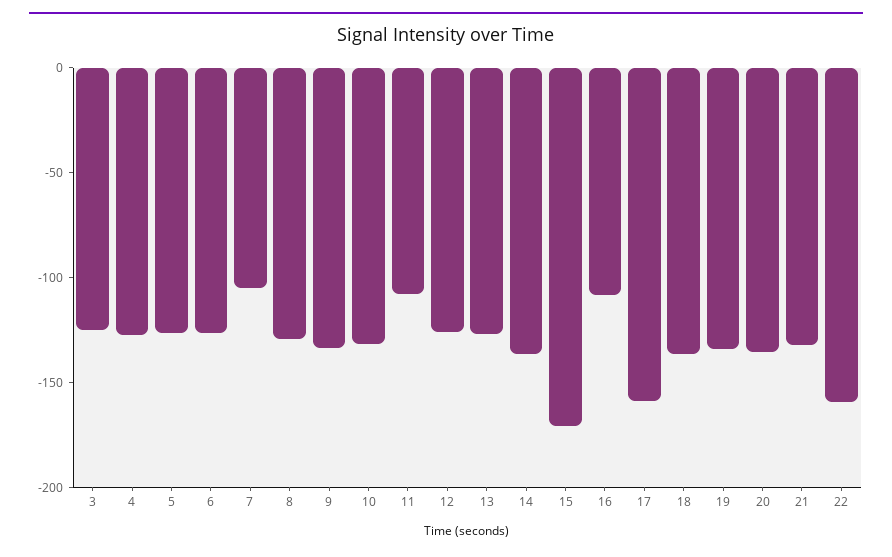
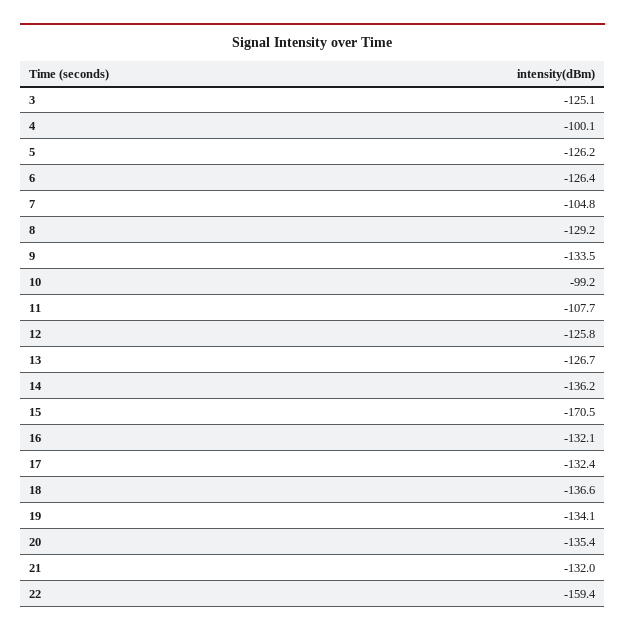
4: -130 -> -100.1
10: -130 -> -99.2
16: -110 -> -132.1
17: -160 -> -132.4

